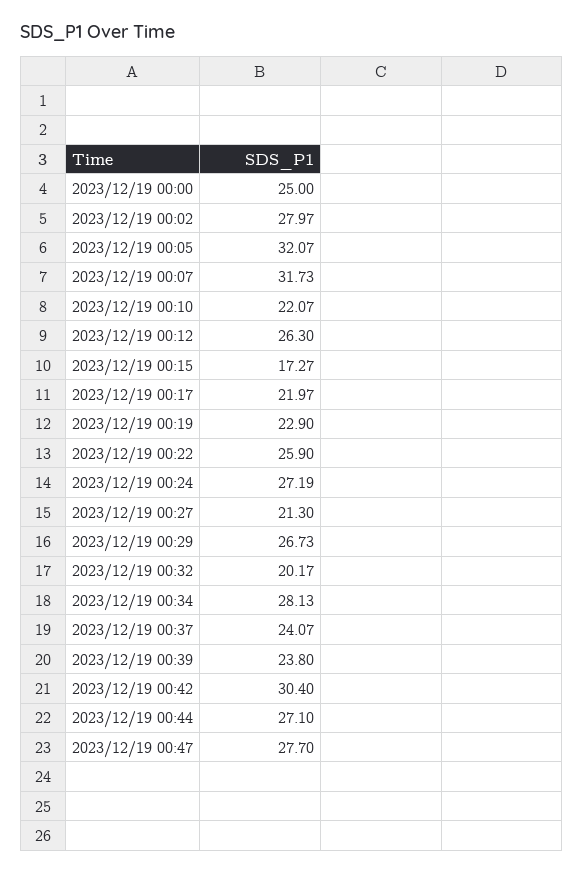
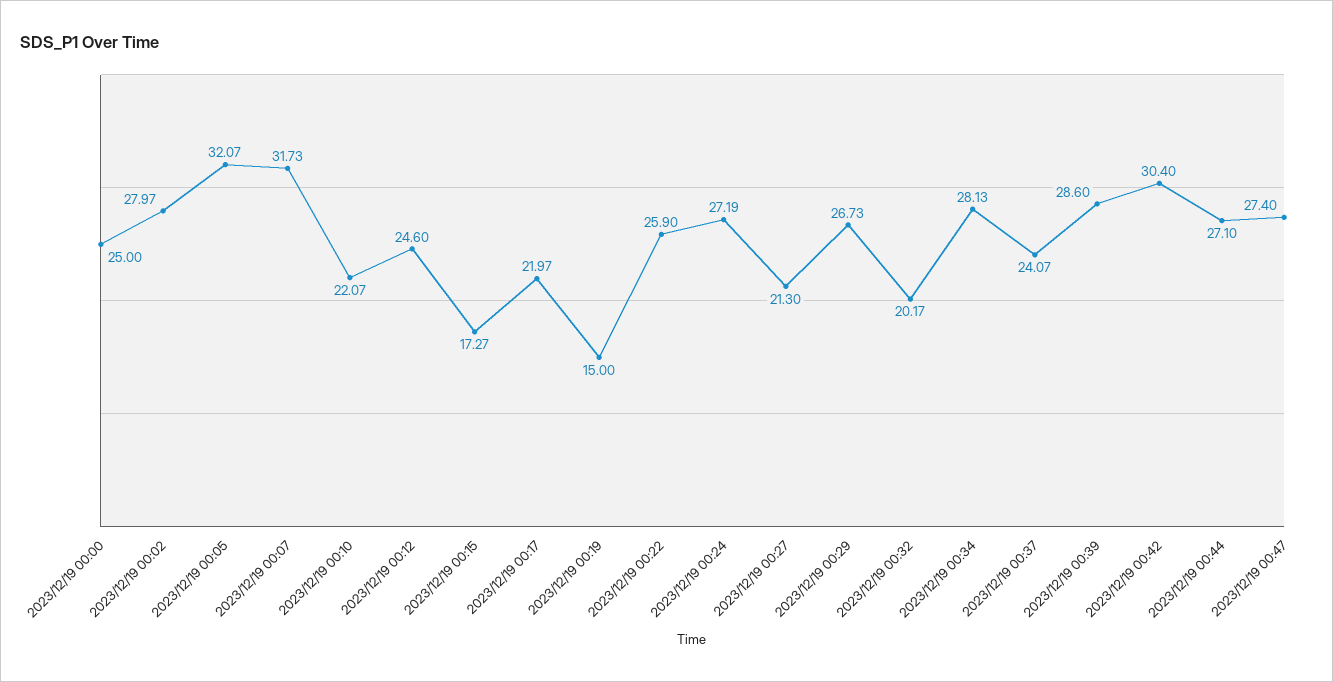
2023/12/19 00:12: 26.3 -> 24.6
2023/12/19 00:19: 22.9 -> 15
2023/12/19 00:39: 23.8 -> 28.6
2023/12/19 00:47: 27.7 -> 27.4

